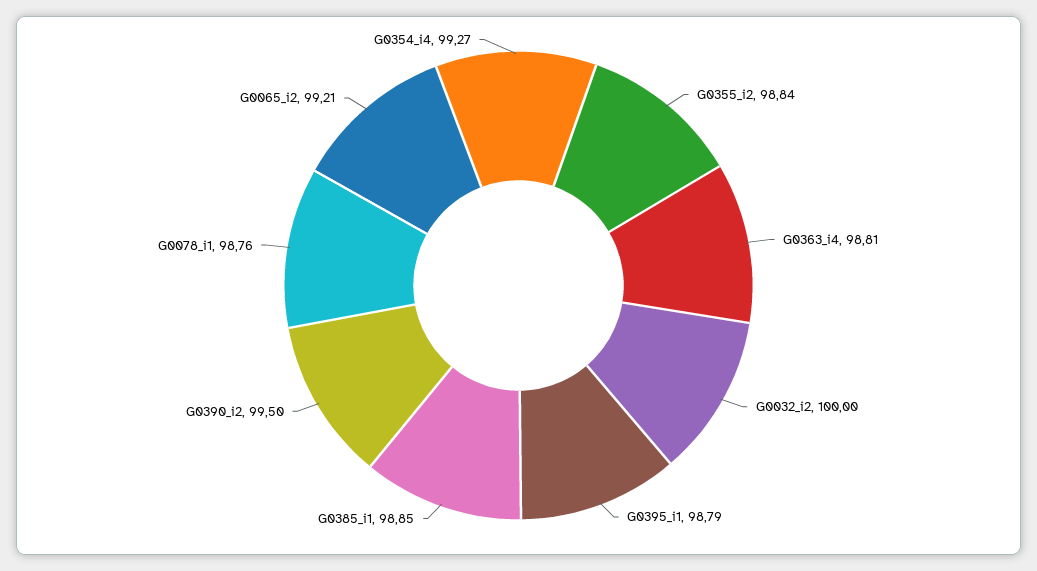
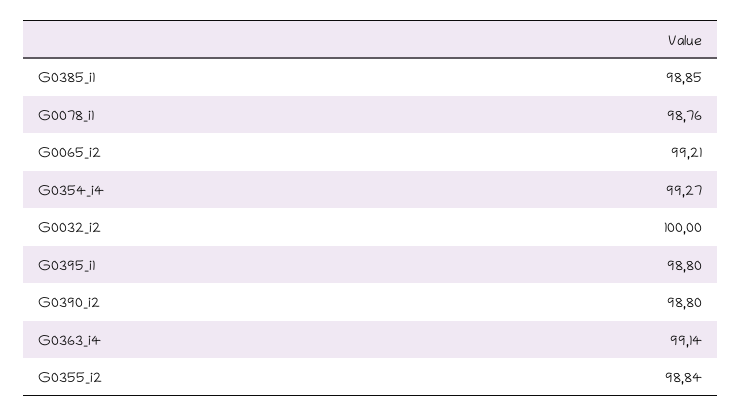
G0363_i4: 98.81 -> 99.14
G0395_i1: 98.79 -> 98.8
G0390_i2: 99.5 -> 98.8

